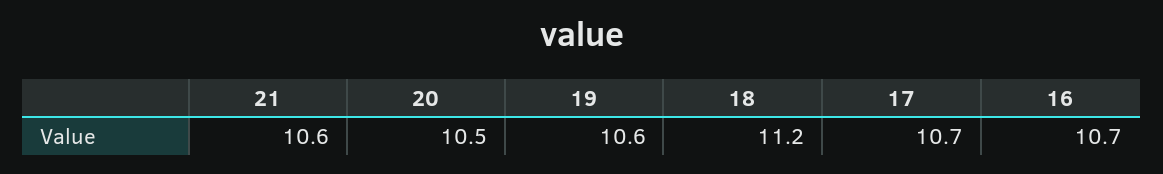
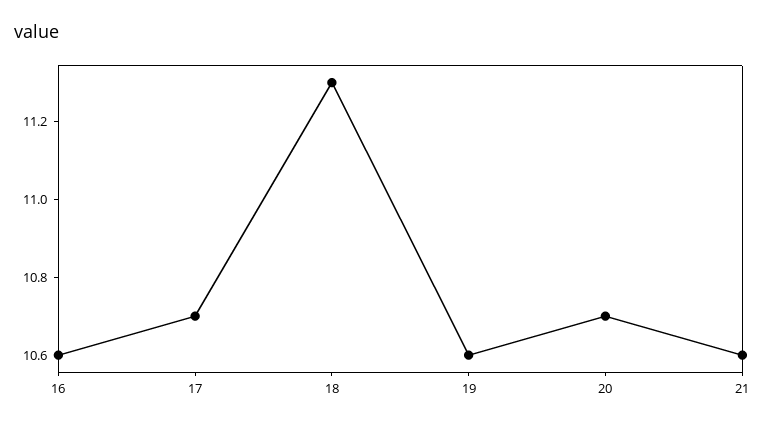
20: 10.5 -> 10.7
18: 11.2 -> 11.3
16: 10.7 -> 10.6

